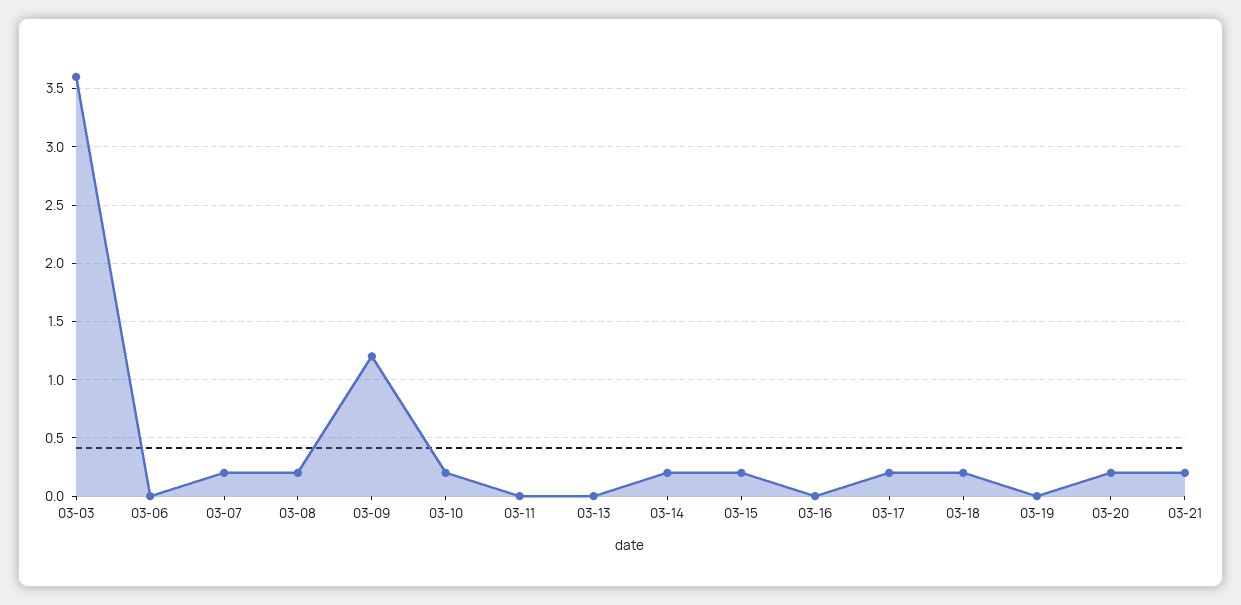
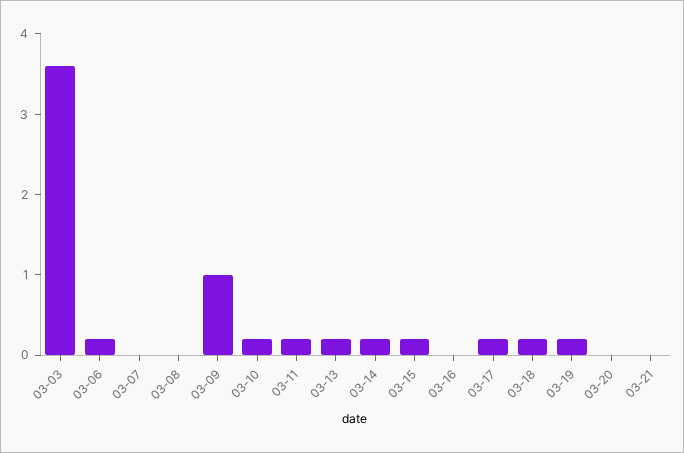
03-06: 0 -> 0.2
03-07: 0.2 -> 0
03-08: 0.2 -> 0
03-09: 1.2 -> 1
03-11: 0 -> 0.2
03-13: 0 -> 0.2
03-19: 0 -> 0.2
03-20: 0.2 -> 0
03-21: 0.2 -> 0

